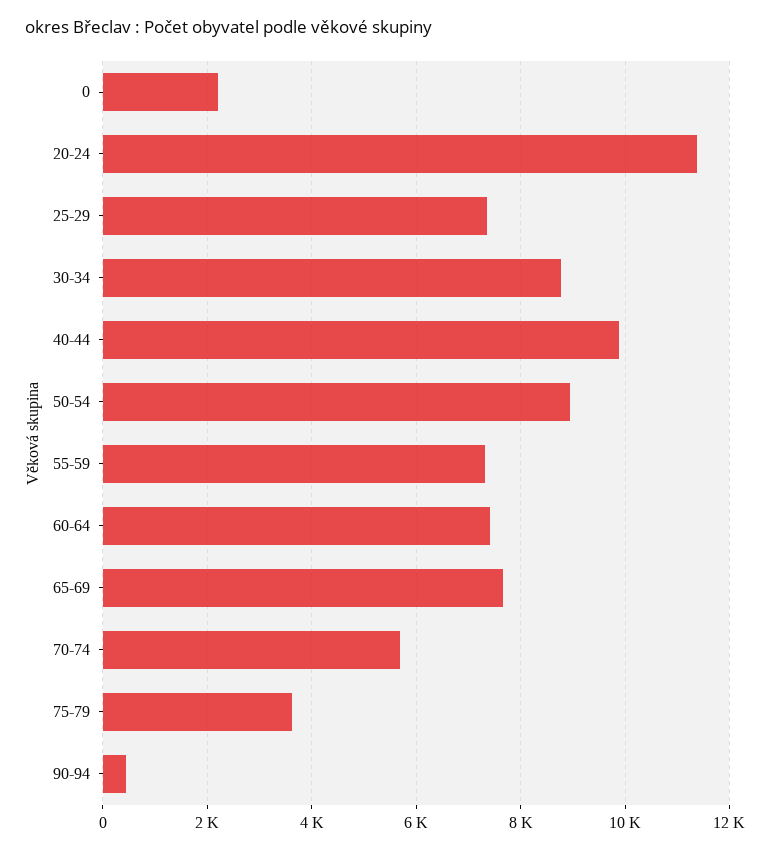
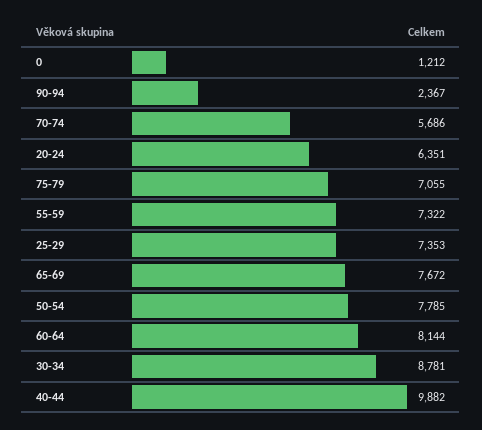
0: 2200 -> 1212
20-24: 11400 -> 6351
50-54: 9000 -> 7785
60-64: 7400 -> 8144
75-79: 3600 -> 7055
90-94: 400 -> 2367

